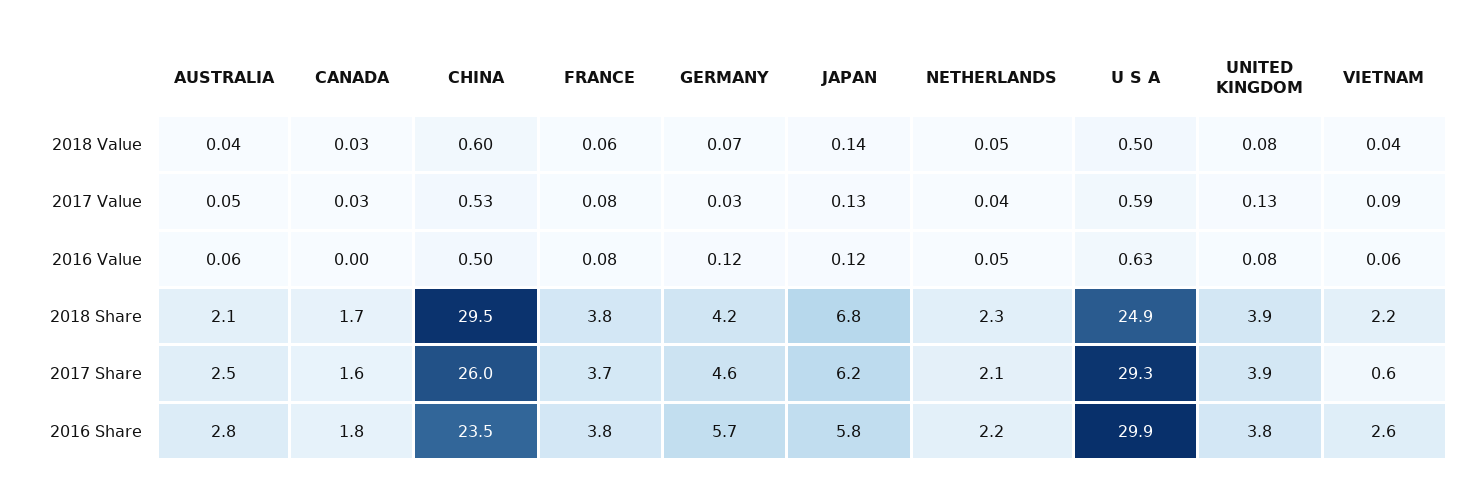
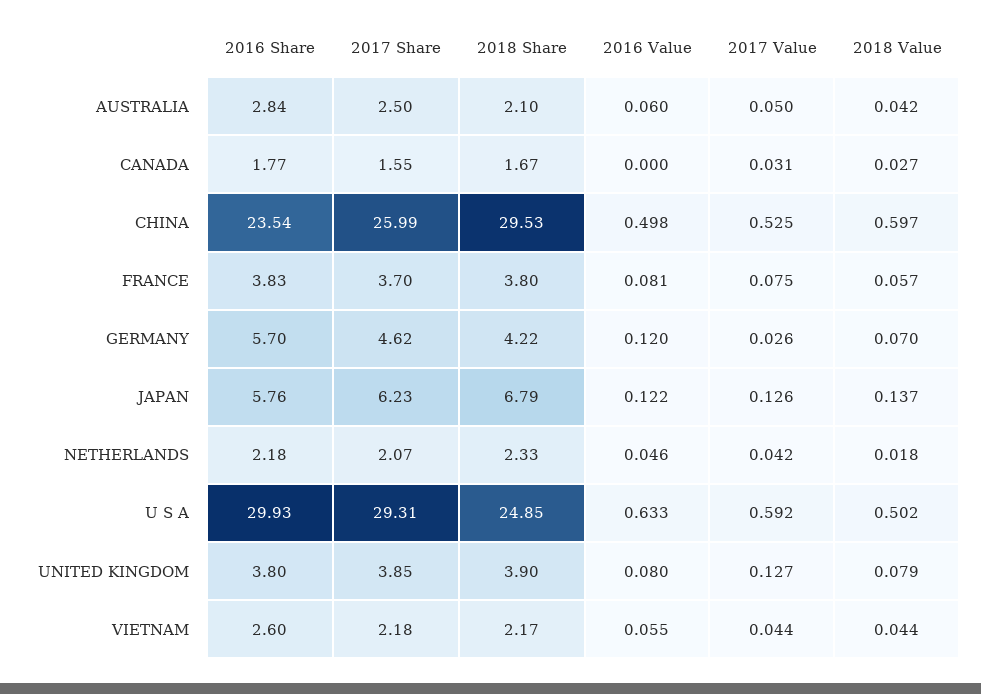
NETHERLANDS, 2018 Value: 0.05 -> 0.018
VIETNAM, 2017 Value: 0.09 -> 0.044
VIETNAM, 2017 Share: 0.6 -> 2.18

